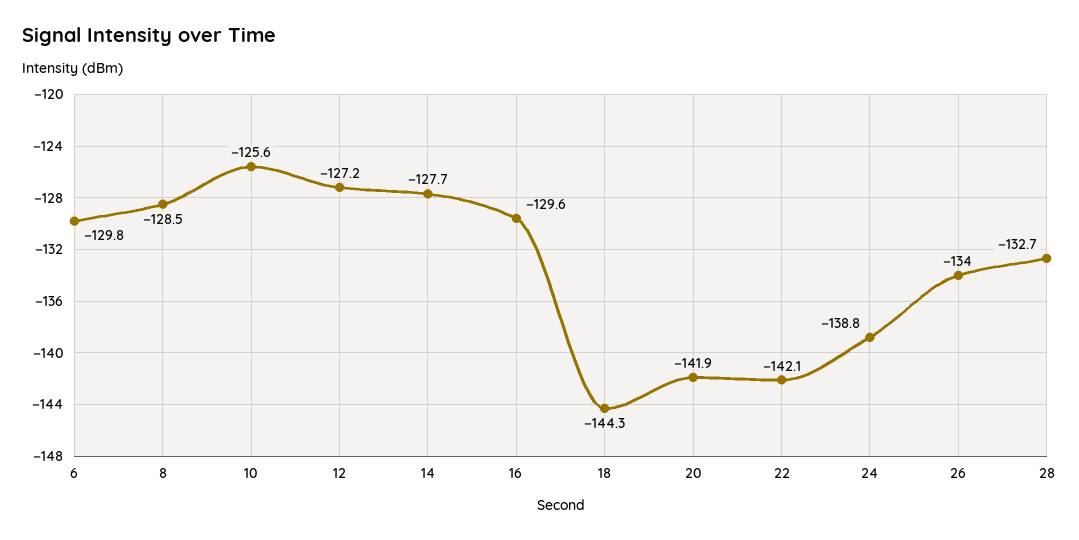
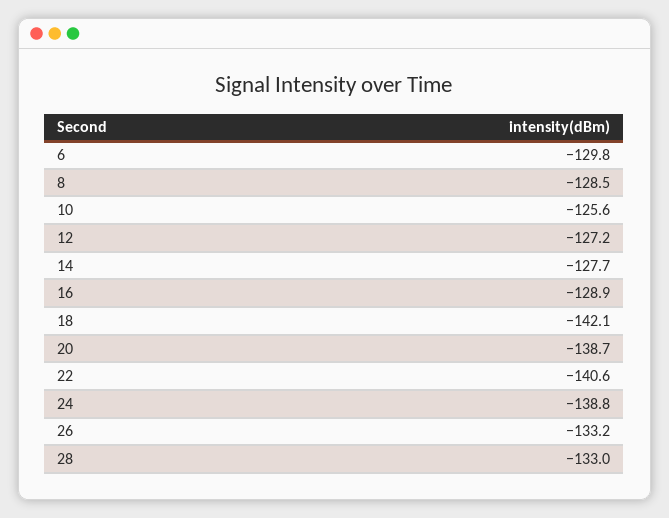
16: -129.6 -> -128.9
18: -144.3 -> -142.1
20: -141.9 -> -138.7
22: -142.1 -> -140.6
26: -134 -> -133.2
28: -132.7 -> -133

